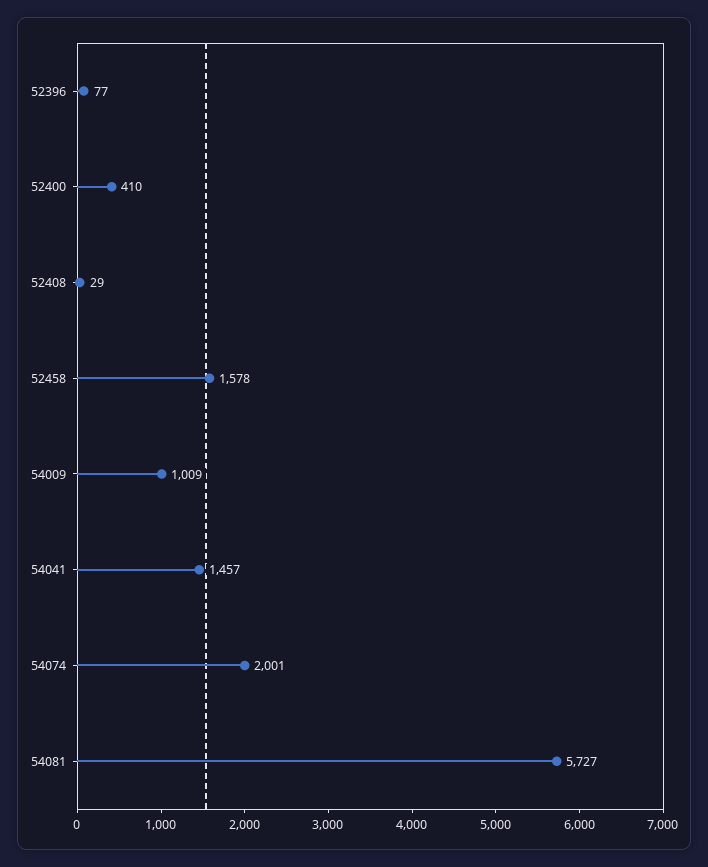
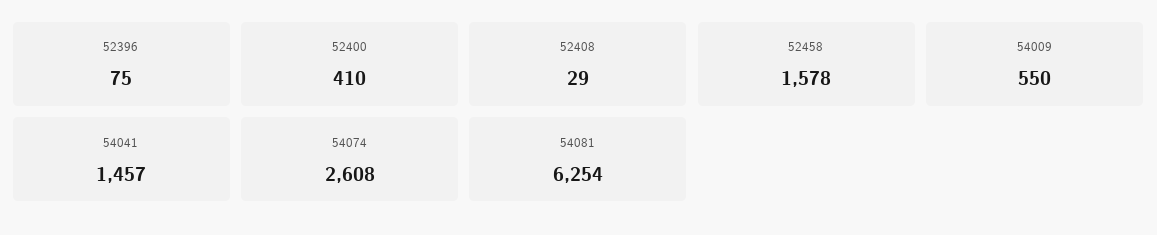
52396: 77 -> 75
54009: 1009 -> 550
54074: 2001 -> 2608
54081: 5727 -> 6254

